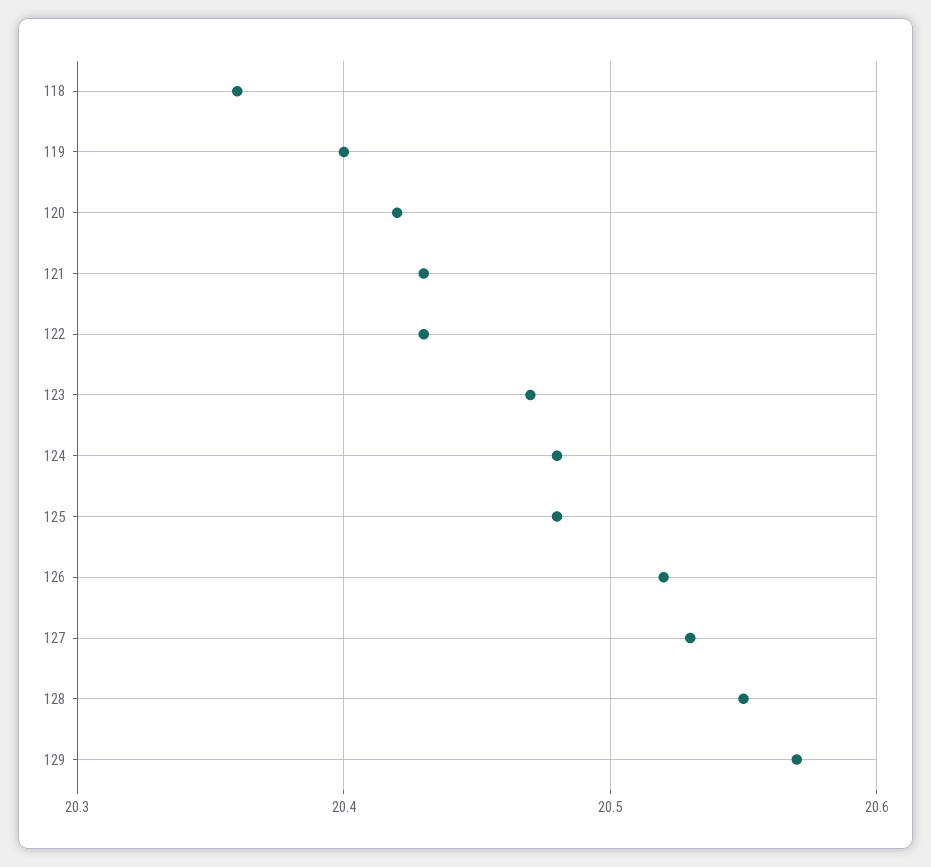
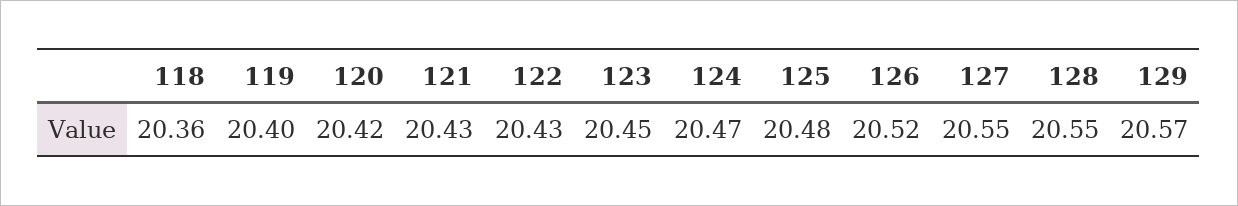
123: 20.47 -> 20.45
124: 20.48 -> 20.47
127: 20.53 -> 20.55

